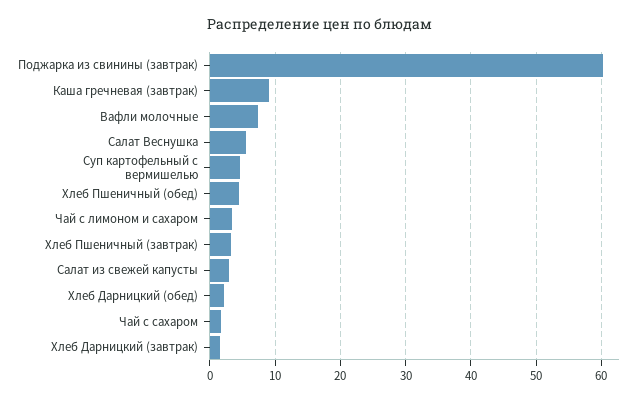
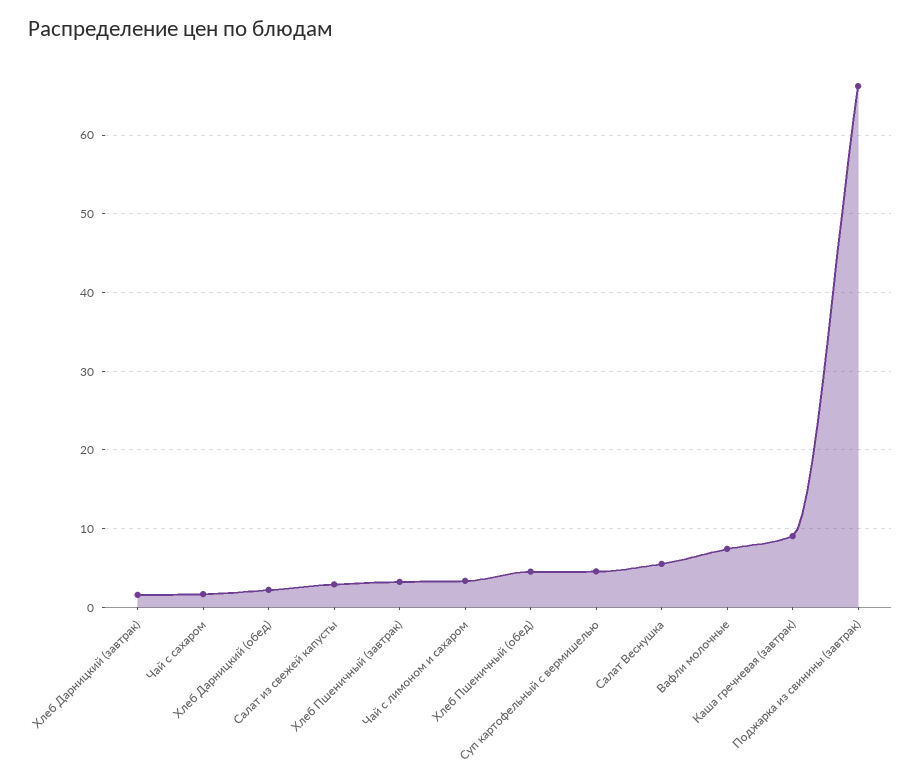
Поджарка из свинины (завтрак): 60 -> 66

